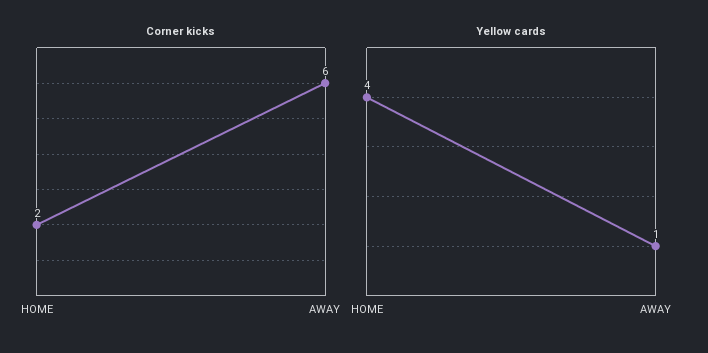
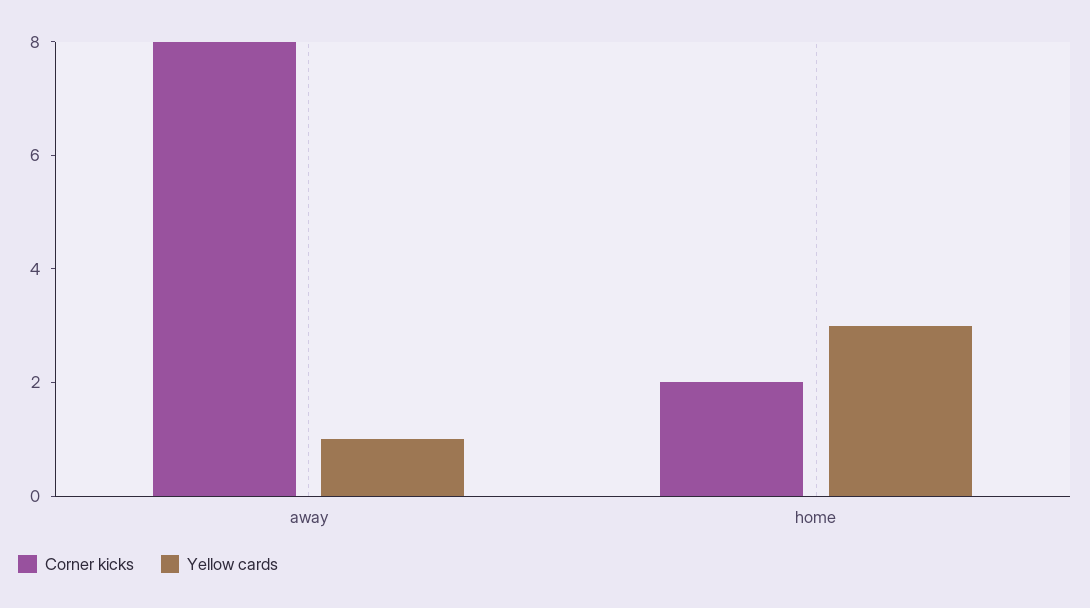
Corner kicks, AWAY: 6 -> 8
Yellow cards, HOME: 4 -> 3

